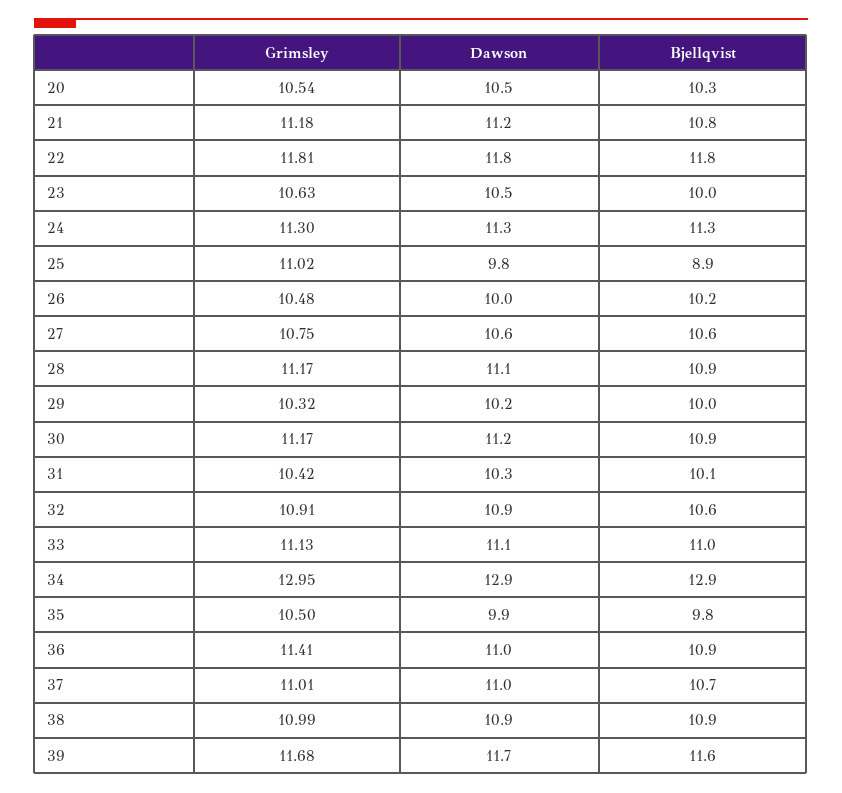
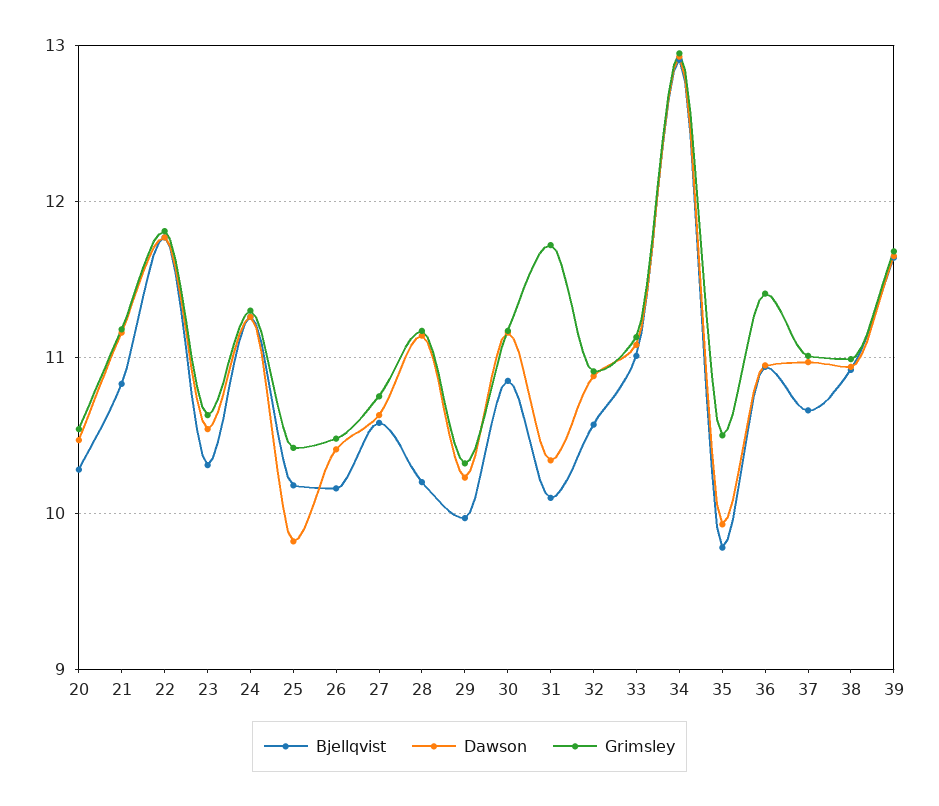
Bjellqvist, 23: 10 -> 10.3
Grimsley, 25: 11.02 -> 10.4
Bjellqvist, 25: 8.9 -> 10.2
Dawson, 26: 10 -> 10.4
Bjellqvist, 28: 10.9 -> 10.2
Grimsley, 31: 10.42 -> 11.7

